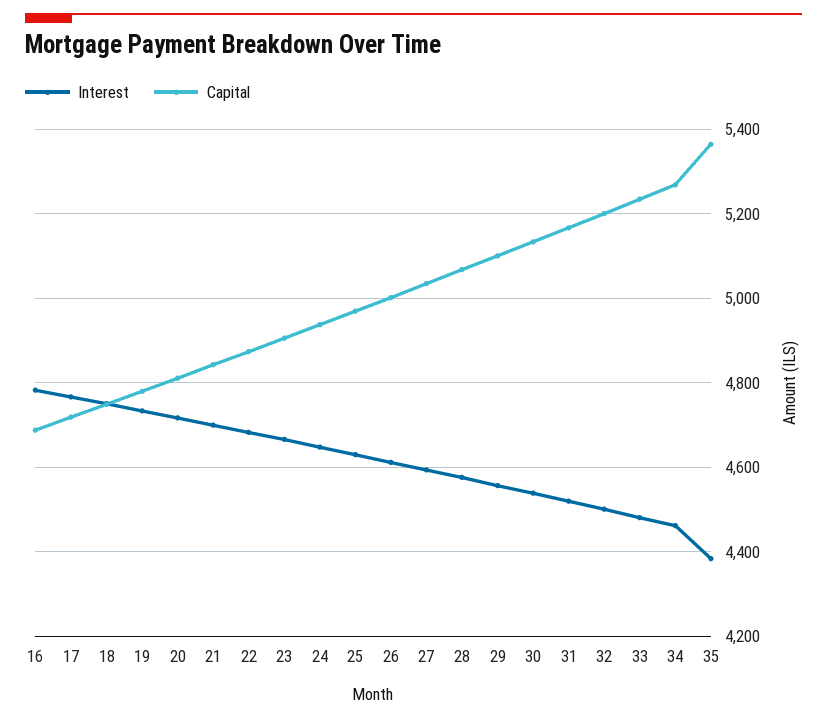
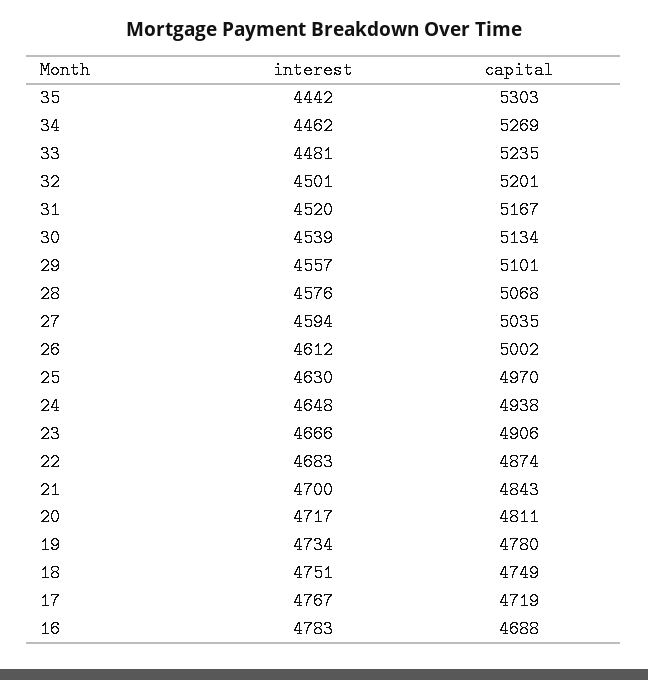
Interest, 35: 4380 -> 4442
Capital, 35: 5360 -> 5303

